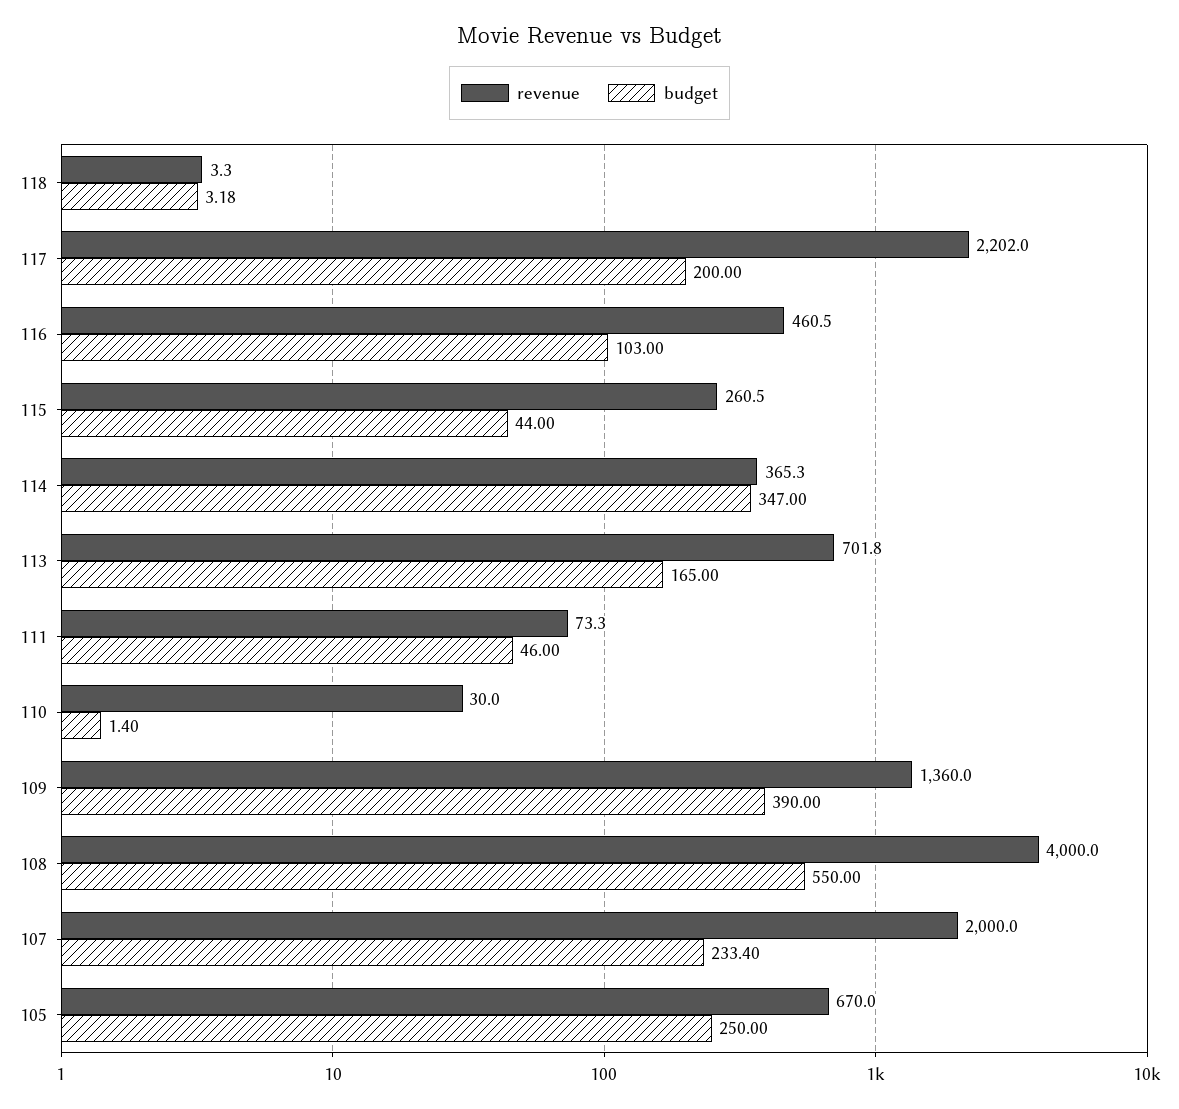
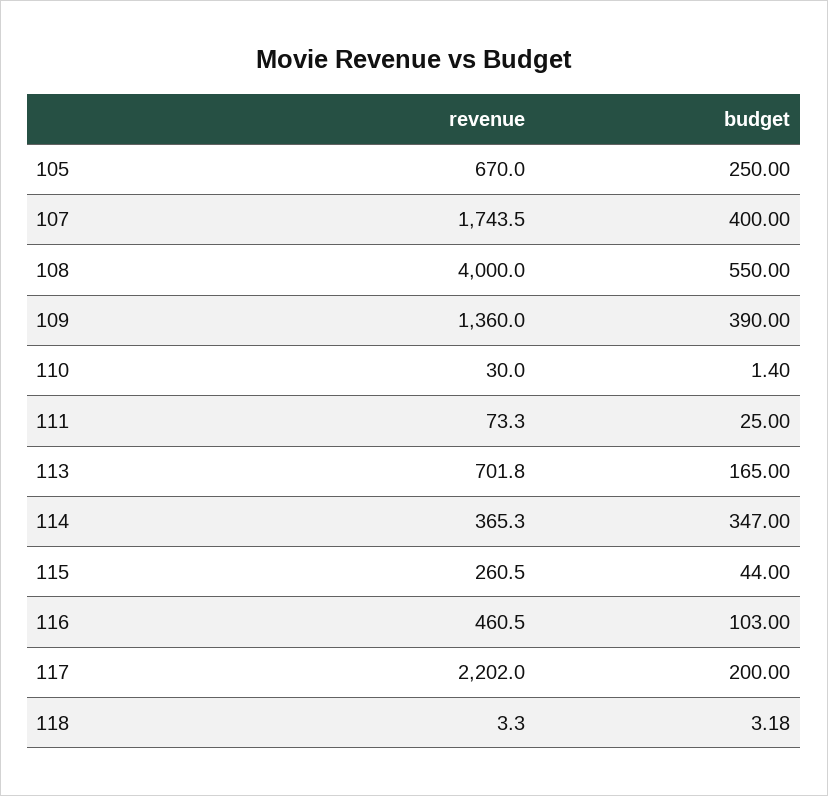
budget, 111: 46 -> 25
revenue, 107: 2000 -> 1743.5
budget, 107: 233.4 -> 400

